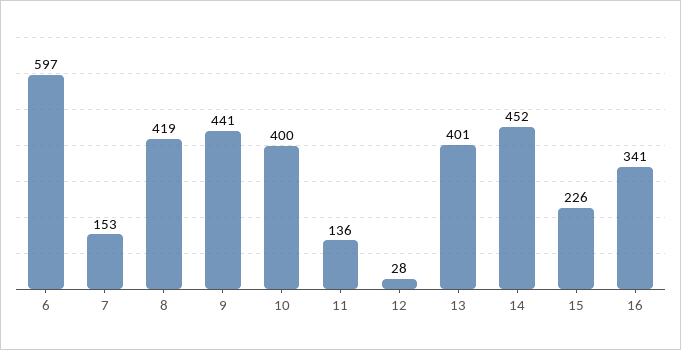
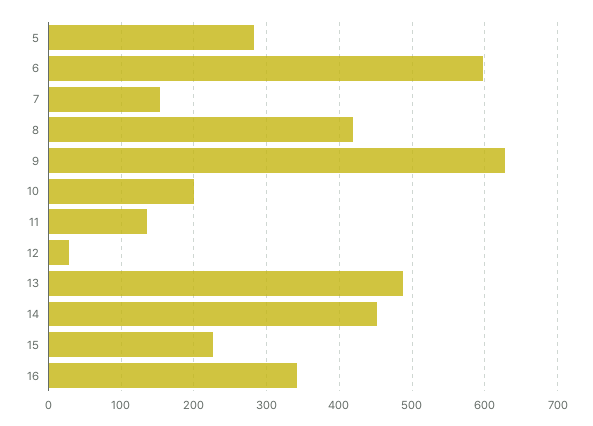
9: 441 -> 630
10: 400 -> 200
13: 401 -> 490
5: none -> 280

